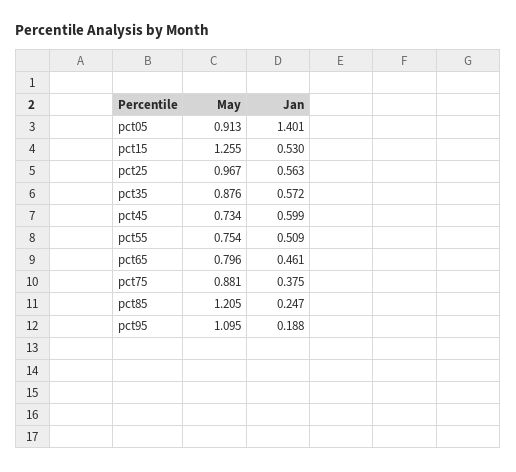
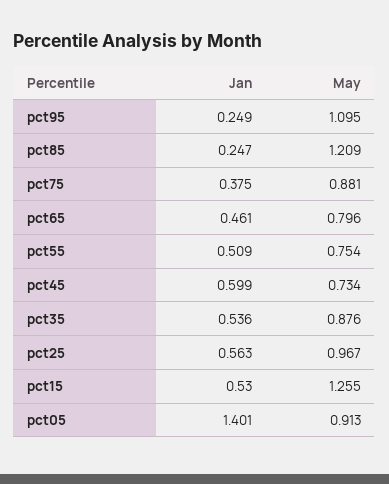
Jan, pct35: 0.572 -> 0.536
May, pct85: 1.205 -> 1.209
Jan, pct95: 0.188 -> 0.249

